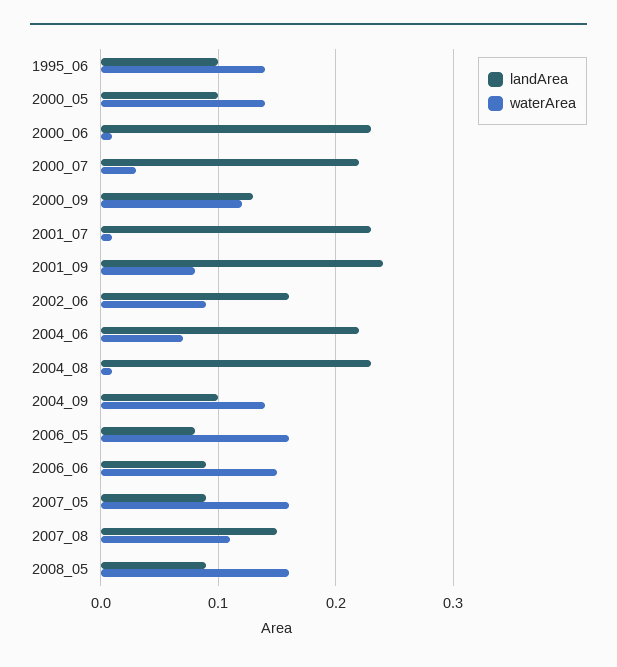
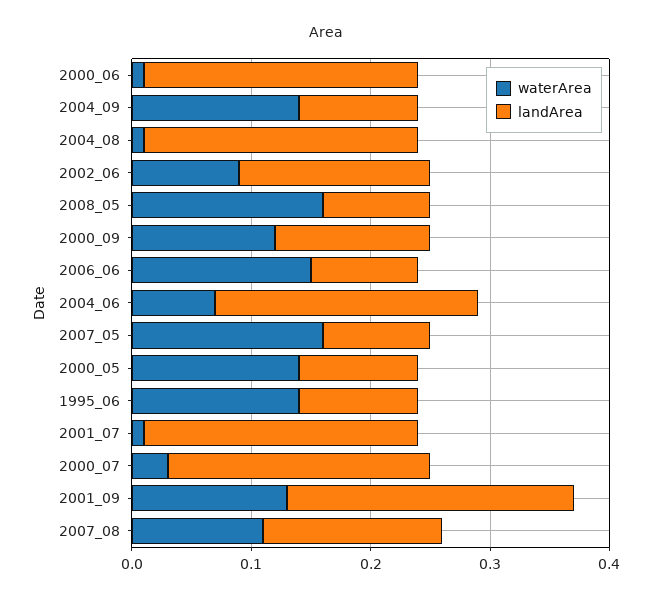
waterArea, 2001_09: 0.08 -> 0.13
landArea, 2006_05: 0.08 -> none
waterArea, 2006_05: 0.16 -> none

